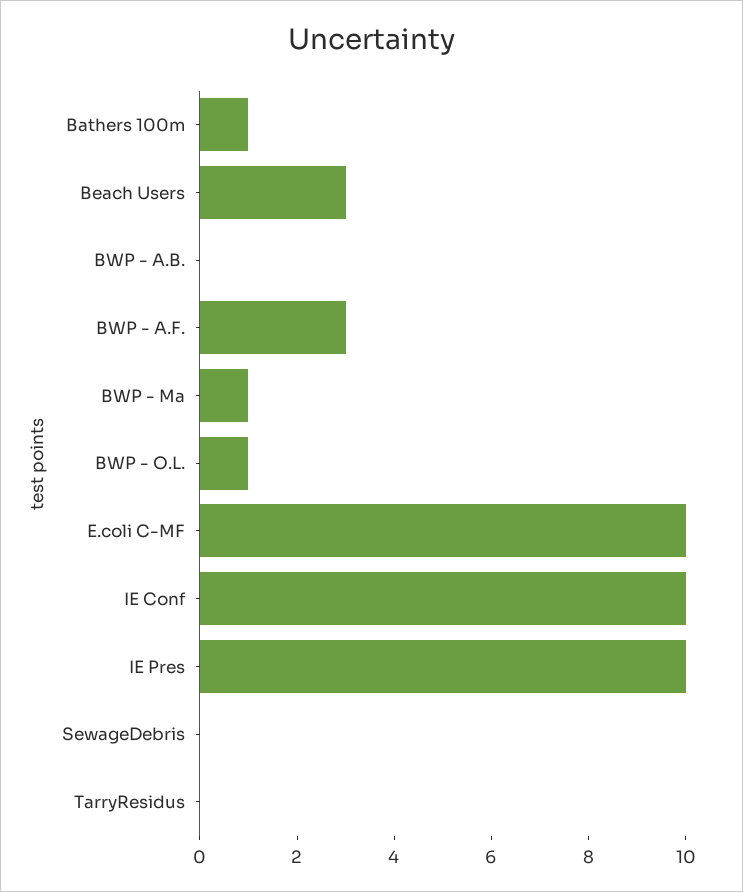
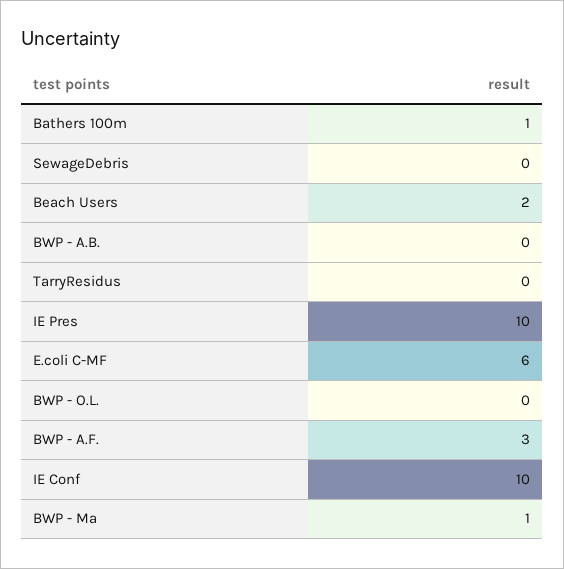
Beach Users: 3 -> 2
BWP - O.L.: 1 -> 0
E.coli C-MF: 10 -> 6

